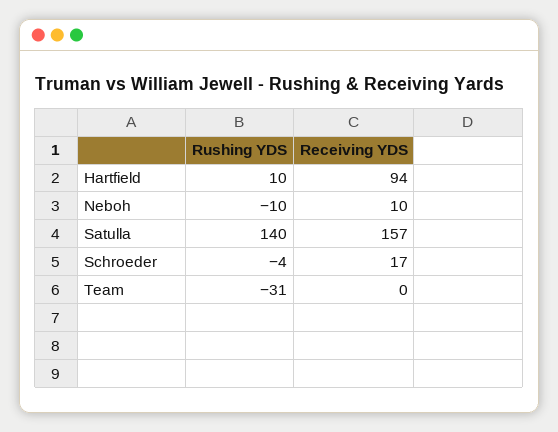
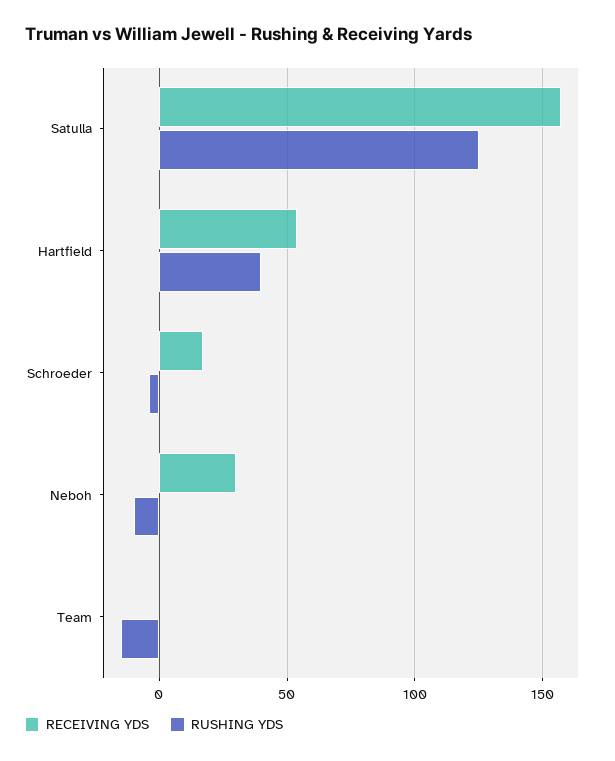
Rushing YDS, Hartfield: 10 -> 40
Receiving YDS, Hartfield: 94 -> 55
Receiving YDS, Neboh: 10 -> 30
Rushing YDS, Satulla: 140 -> 125
Rushing YDS, Team: -31 -> -15

